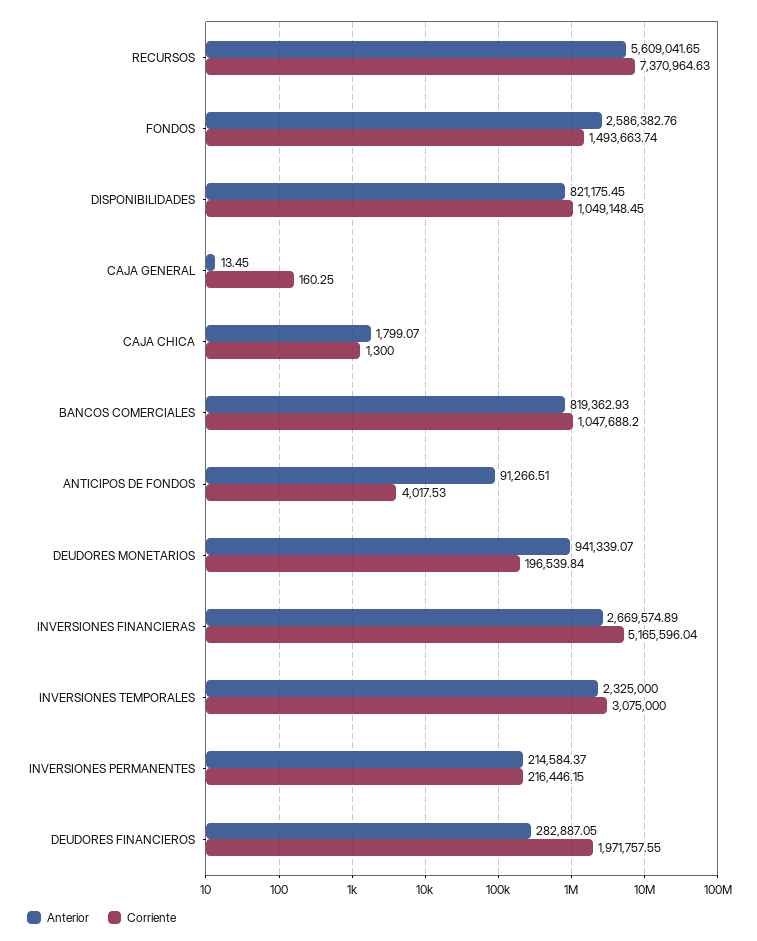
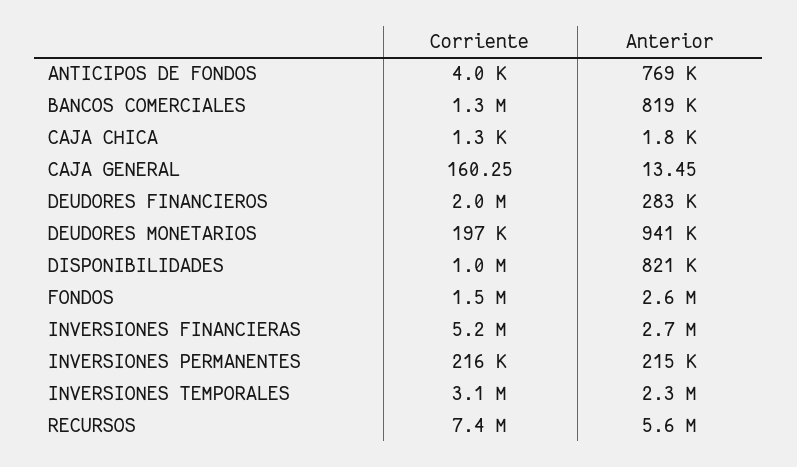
Corriente, BANCOS COMERCIALES: 1047688.2 -> 1300000
Anterior, ANTICIPOS DE FONDOS: 91266.51 -> 769000

